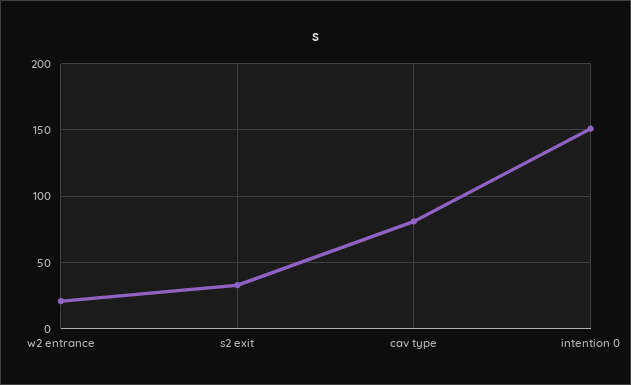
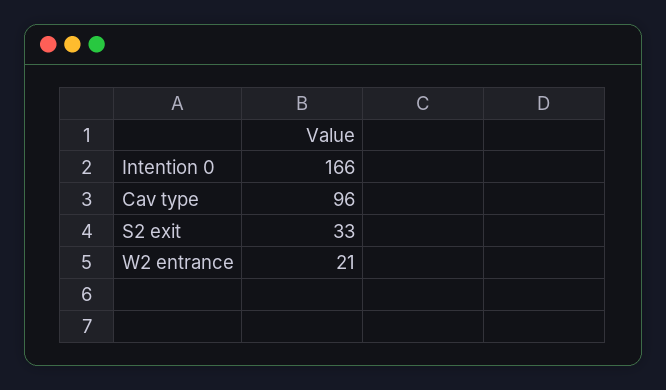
cav type: 80 -> 96
intention 0: 150 -> 166

